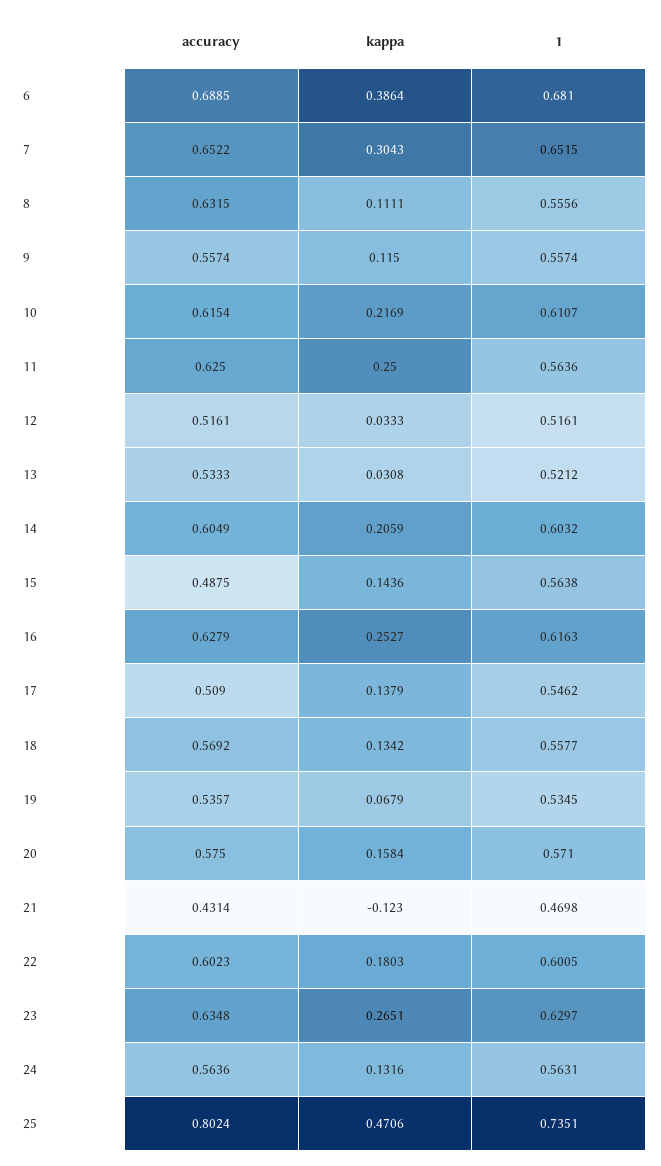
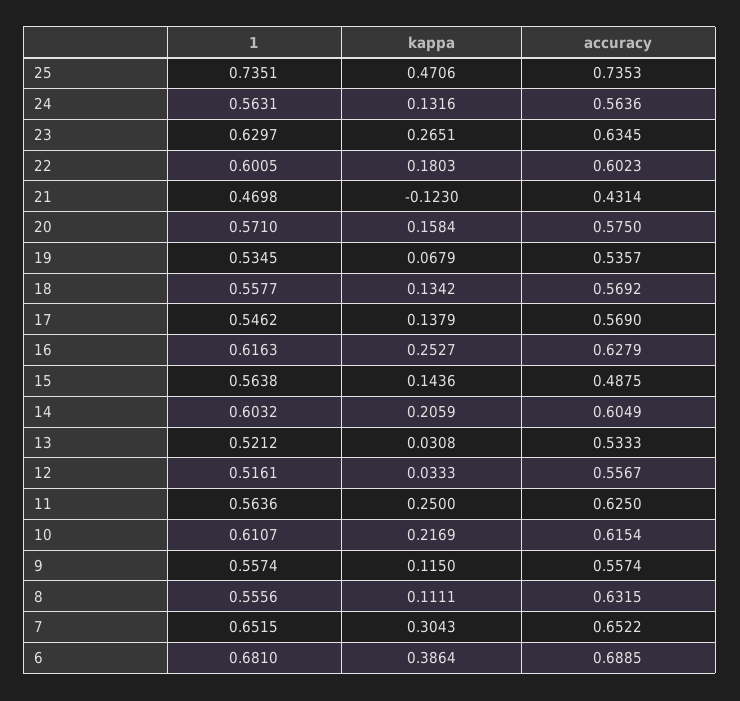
accuracy, 12: 0.5161 -> 0.5567
accuracy, 17: 0.509 -> 0.569
accuracy, 23: 0.6348 -> 0.6345
accuracy, 25: 0.8024 -> 0.7353

